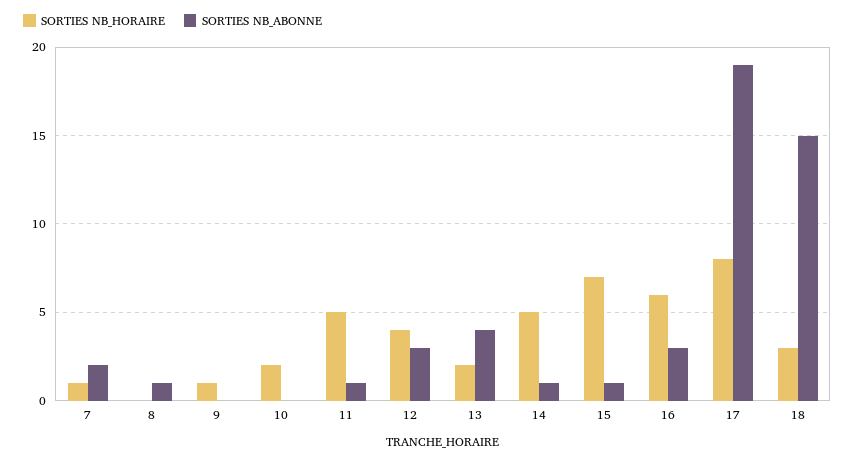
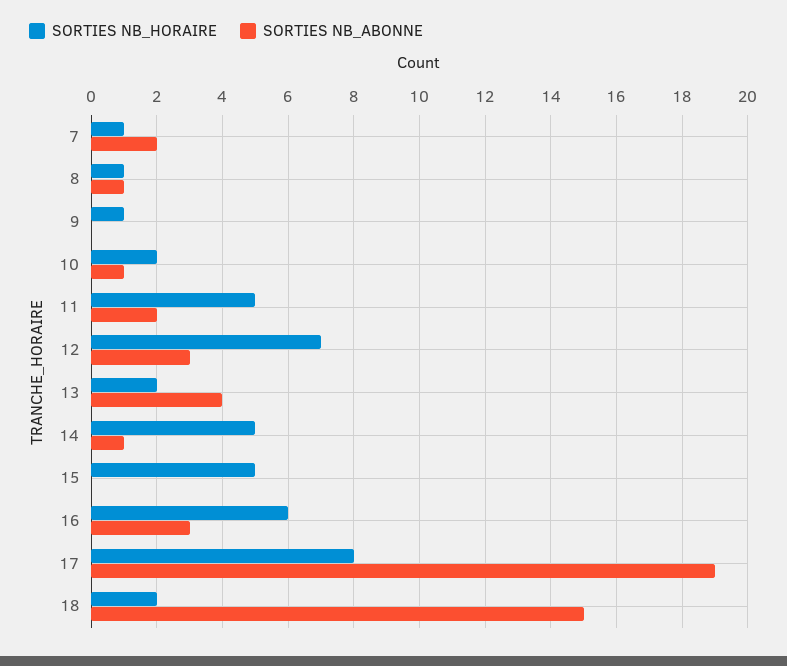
SORTIES NB_HORAIRE, 8: 0 -> 1
SORTIES NB_ABONNE, 10: 0 -> 1
SORTIES NB_ABONNE, 11: 1 -> 2
SORTIES NB_HORAIRE, 12: 4 -> 7
SORTIES NB_HORAIRE, 15: 7 -> 5
SORTIES NB_ABONNE, 15: 1 -> 0
SORTIES NB_HORAIRE, 18: 3 -> 2

